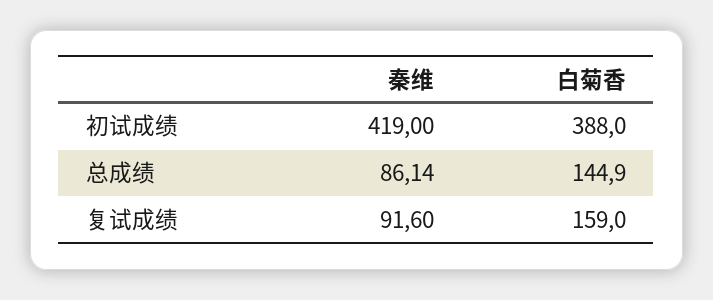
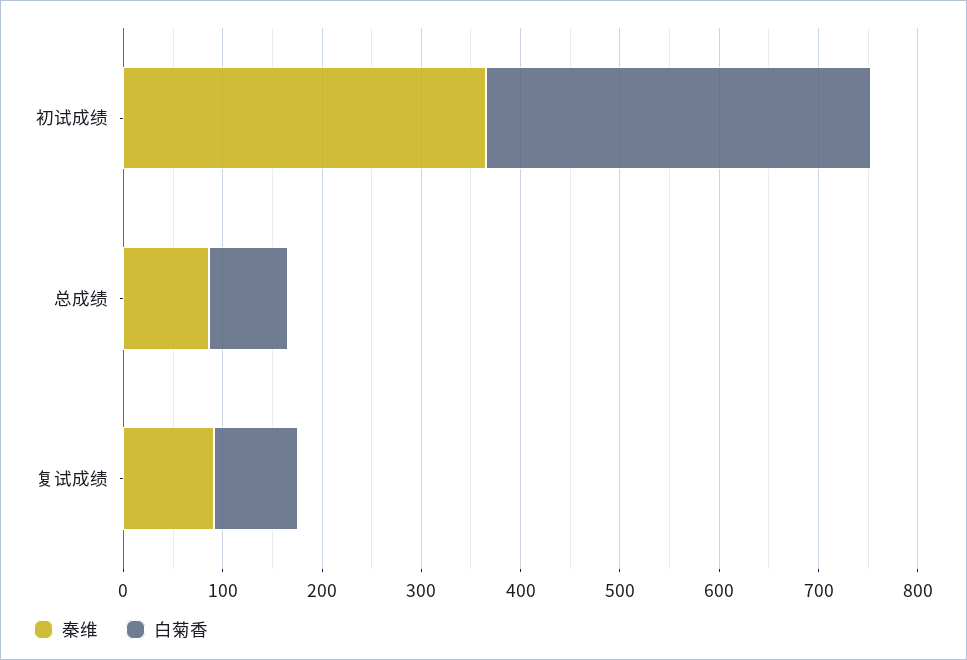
秦维, 初试成绩: 419 -> 360
白菊香, 总成绩: 144.9 -> 80
白菊香, 复试成绩: 159 -> 80

